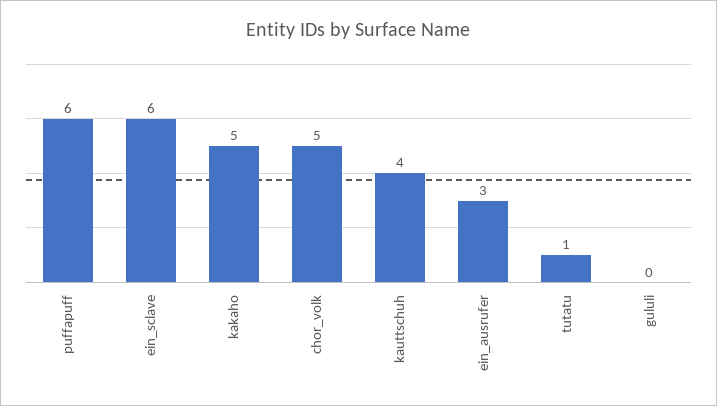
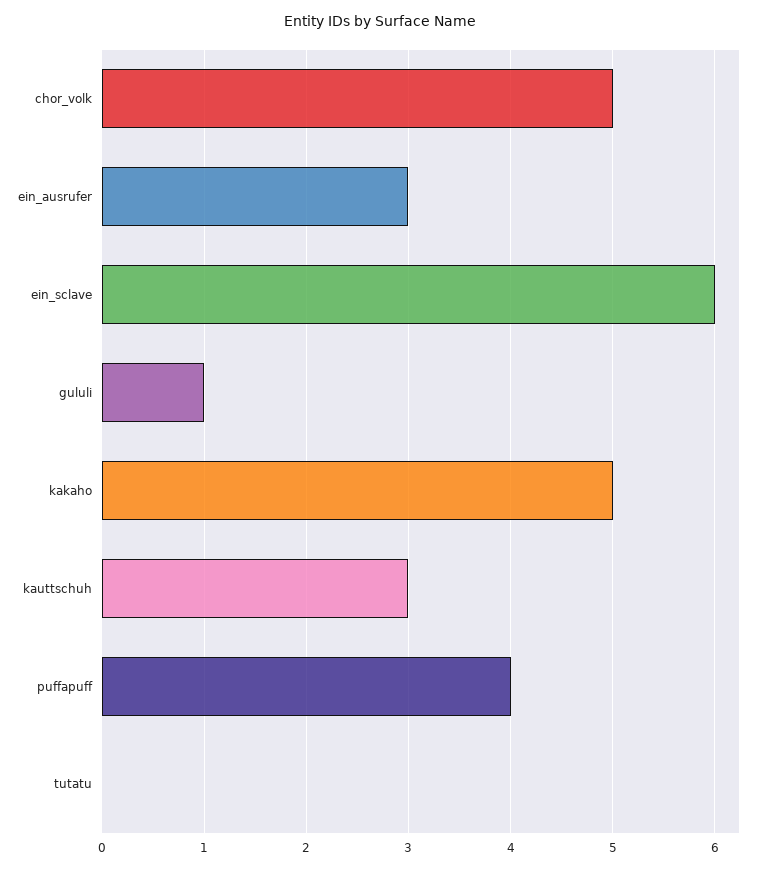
puffapuff: 6 -> 4
kauttschuh: 4 -> 3
tutatu: 1 -> 0
gululi: 0 -> 1

